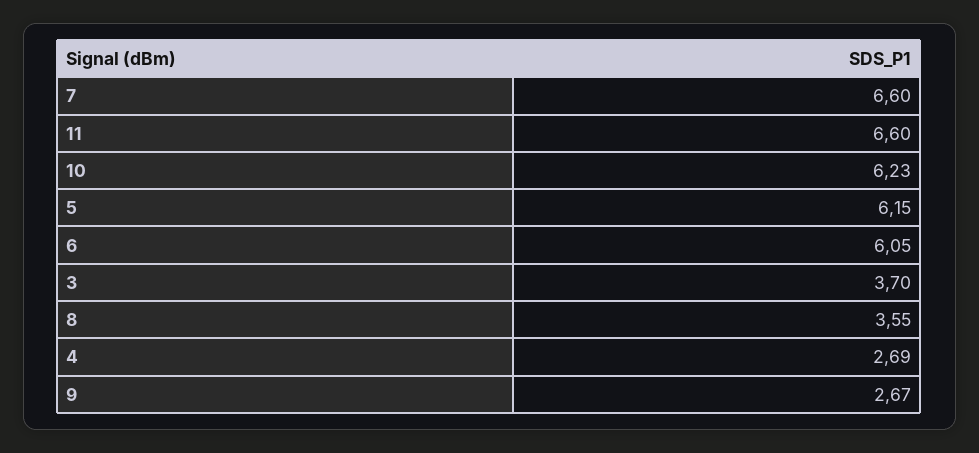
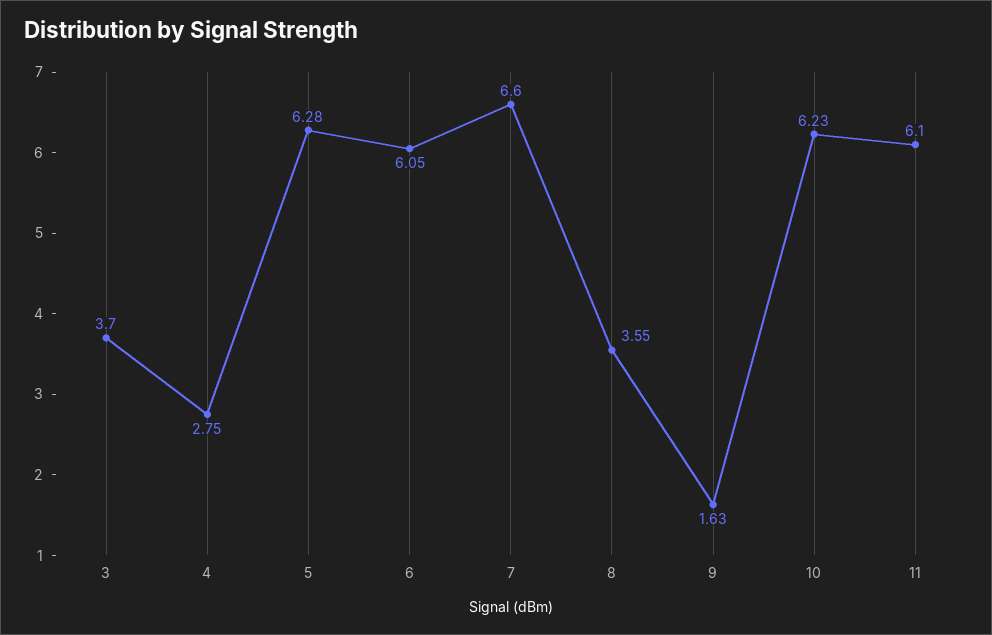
11: 6.6 -> 6.1
5: 6.15 -> 6.28
4: 2.69 -> 2.75
9: 2.67 -> 1.63

